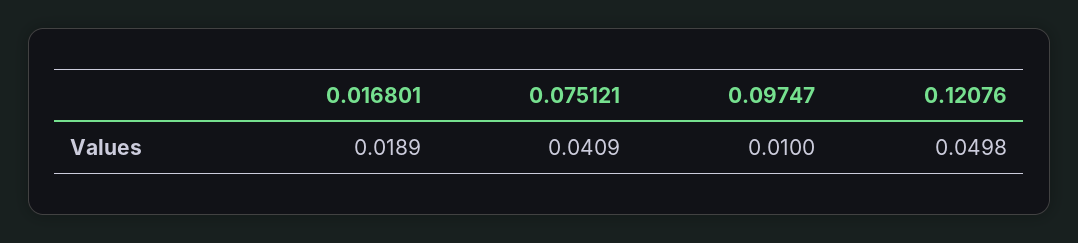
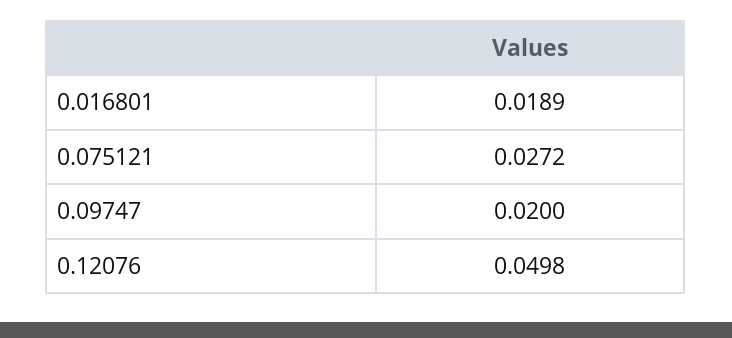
0.075121: 0.0409 -> 0.0272
0.09747: 0.01 -> 0.02

